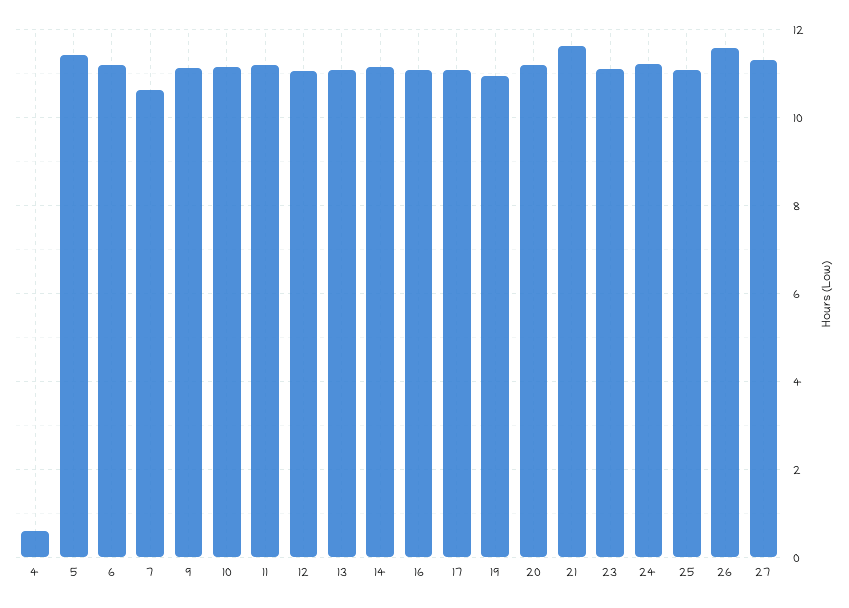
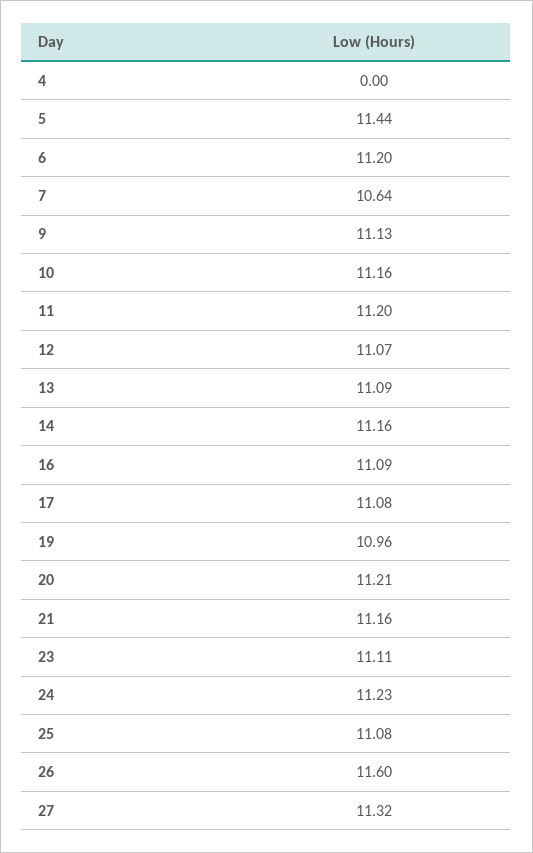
4: 0.6 -> 0
21: 11.6 -> 11.16

